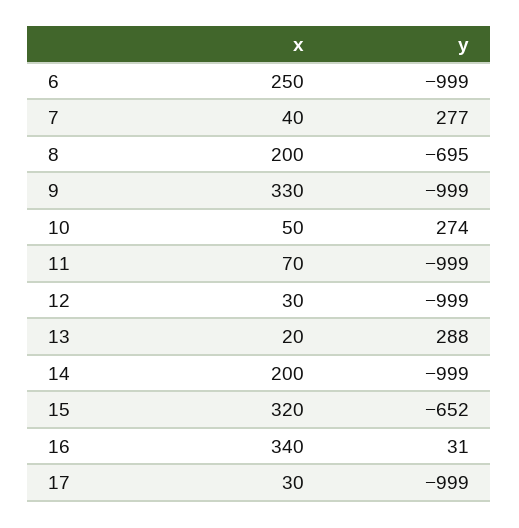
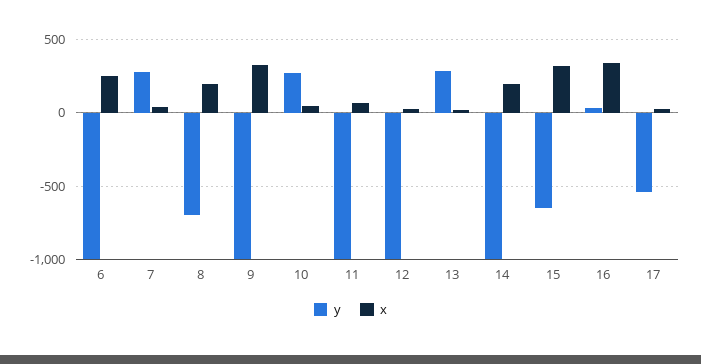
y, 17: -999 -> -550

